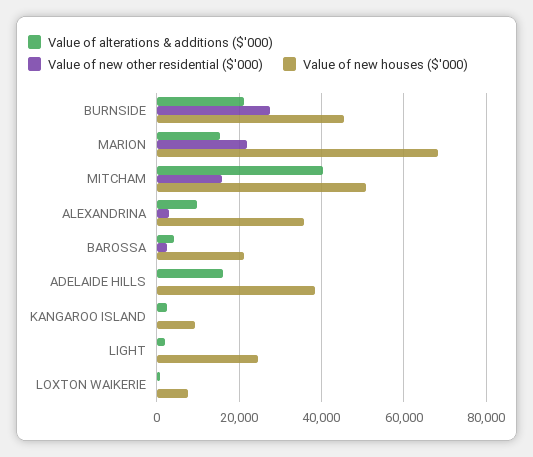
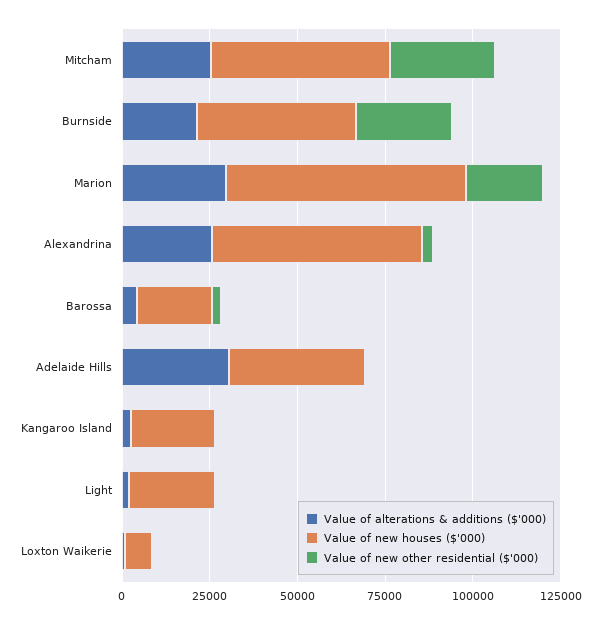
Value of alterations & additions ($'000), MARION: 16000 -> 30000
Value of alterations & additions ($'000), MITCHAM: 40000 -> 25000
Value of new other residential ($'000), MITCHAM: 16000 -> 30000
Value of alterations & additions ($'000), ALEXANDRINA: 10000 -> 25000
Value of new houses ($'000), ALEXANDRINA: 36000 -> 60000
Value of alterations & additions ($'000), ADELAIDE HILLS: 16000 -> 30000
Value of new houses ($'000), KANGAROO ISLAND: 10000 -> 25000

